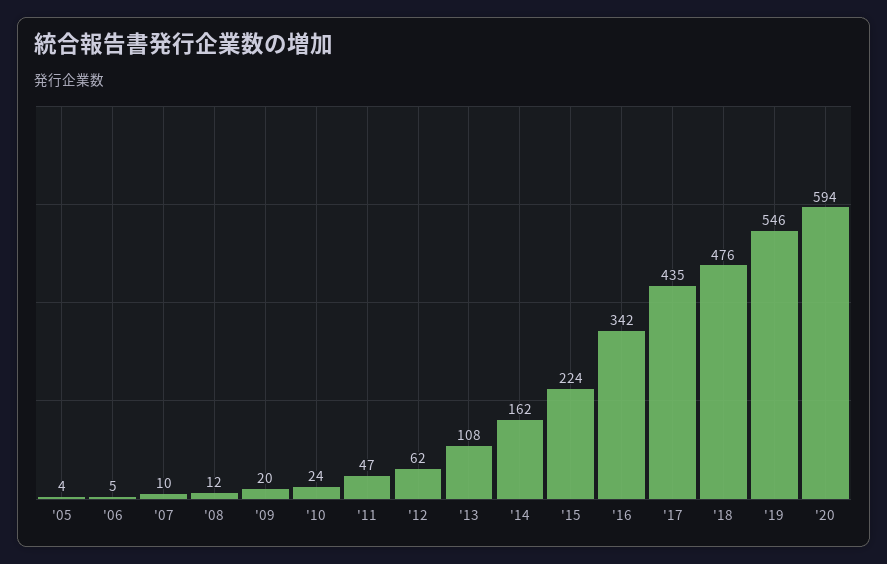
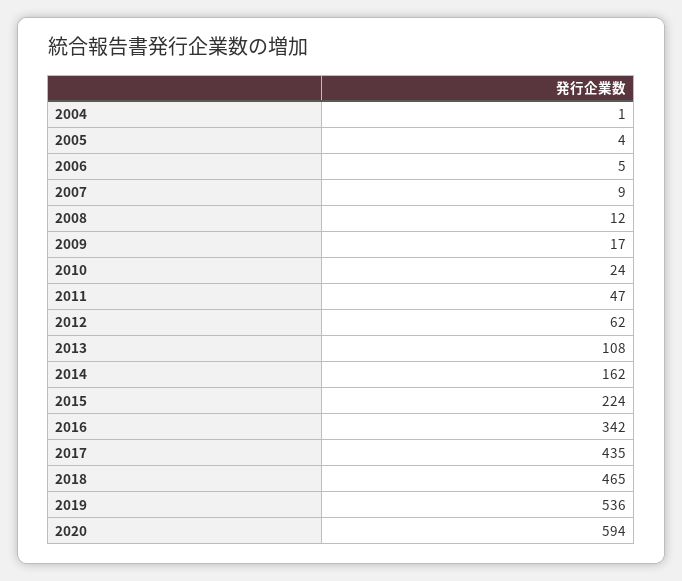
'07: 10 -> 9
'09: 20 -> 17
'18: 476 -> 465
'19: 546 -> 536
2004: none -> 1

